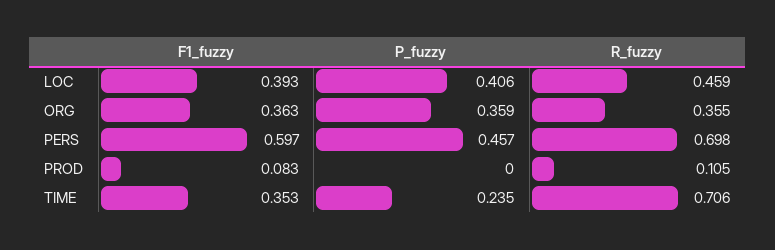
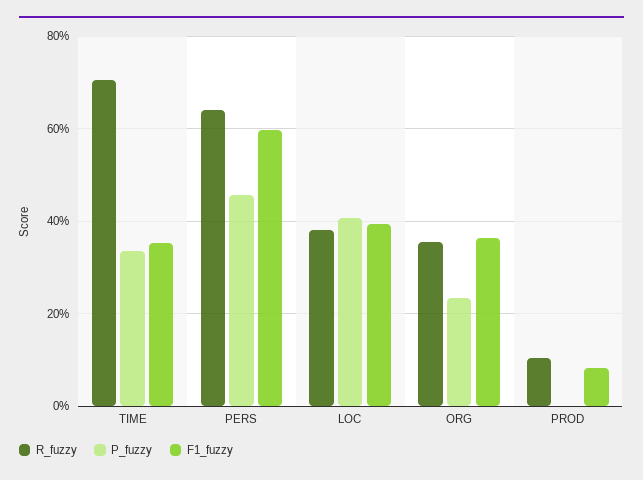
R_fuzzy, LOC: 0.459 -> 0.38
P_fuzzy, ORG: 0.359 -> 0.24
R_fuzzy, PERS: 0.698 -> 0.64
P_fuzzy, TIME: 0.235 -> 0.34

